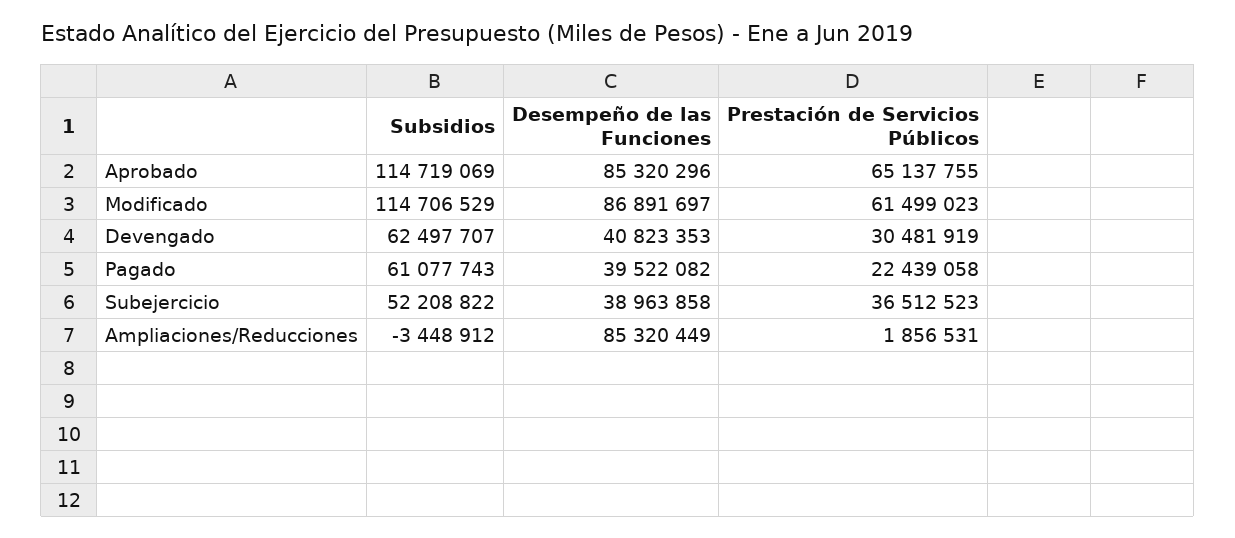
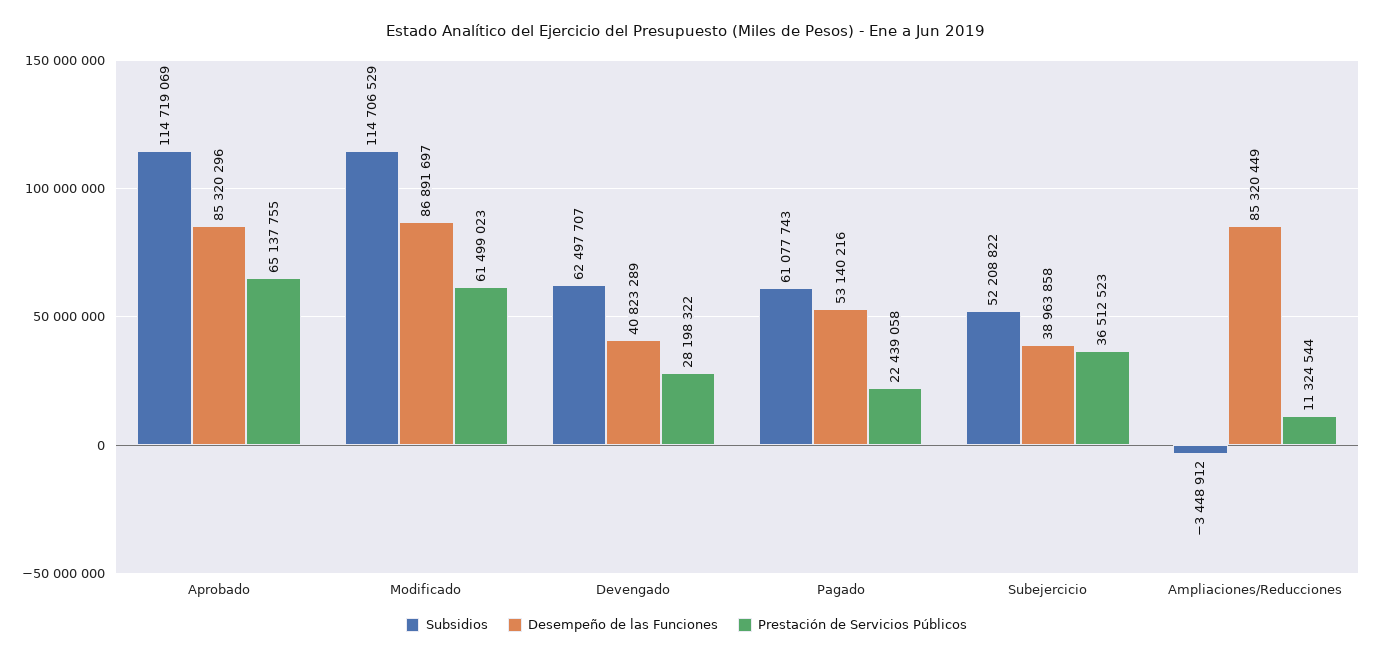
Desempeño de las Funciones, Devengado: 40823353 -> 40823289
Prestación de Servicios Públicos, Devengado: 30481919 -> 28198322
Desempeño de las Funciones, Pagado: 39522082 -> 53140216
Prestación de Servicios Públicos, Ampliaciones/Reducciones: 1856531 -> 11324544

